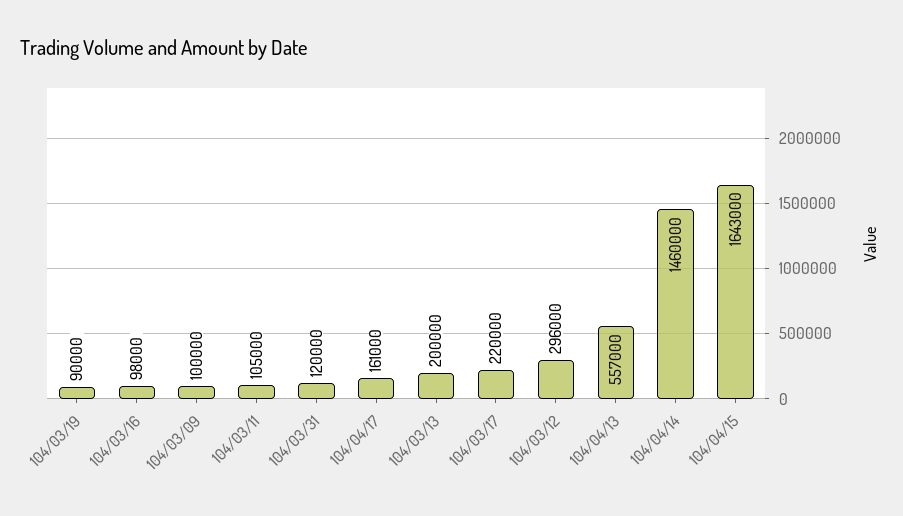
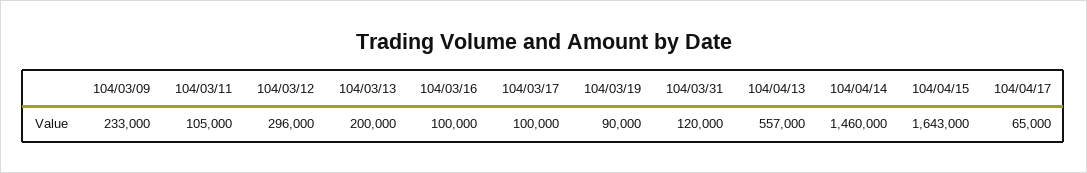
104/03/16: 98000 -> 100000
104/03/09: 100000 -> 233000
104/04/17: 161000 -> 65000
104/03/17: 220000 -> 100000

